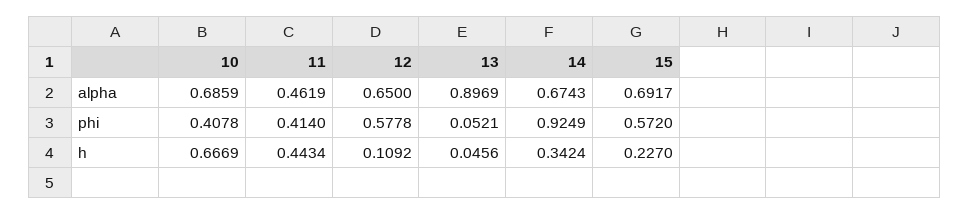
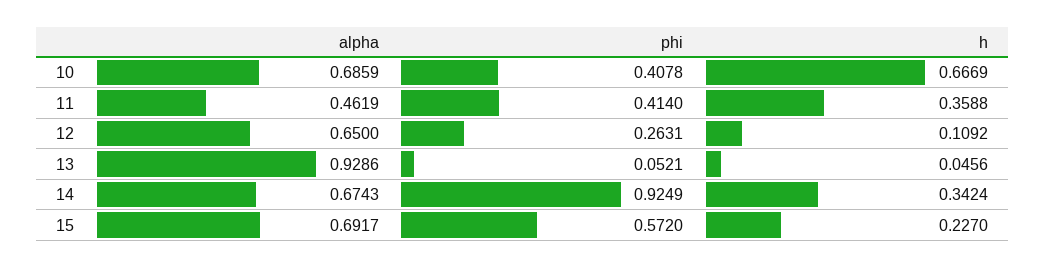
13, alpha: 0.8969 -> 0.9286
12, phi: 0.5778 -> 0.2631
11, h: 0.4434 -> 0.3588

